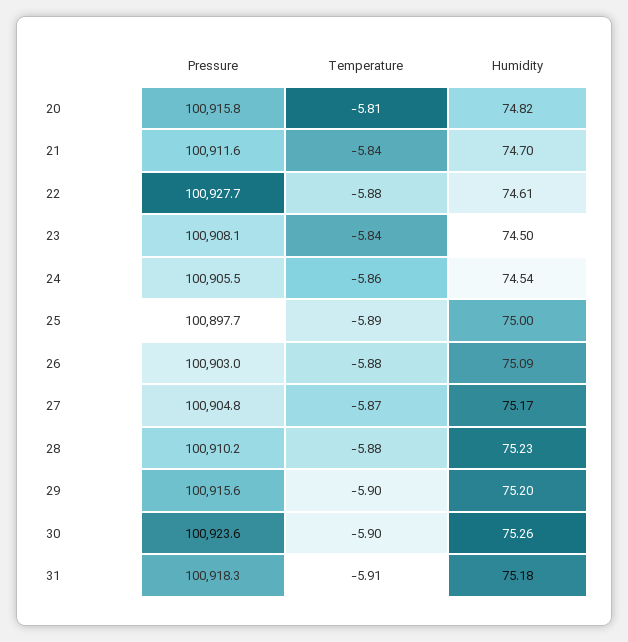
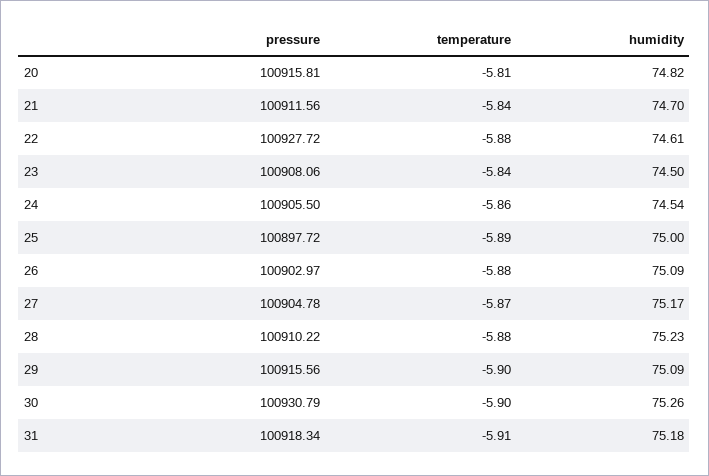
Humidity, 29: 75.2 -> 75.09
Pressure, 30: 100923.6 -> 100930.79

